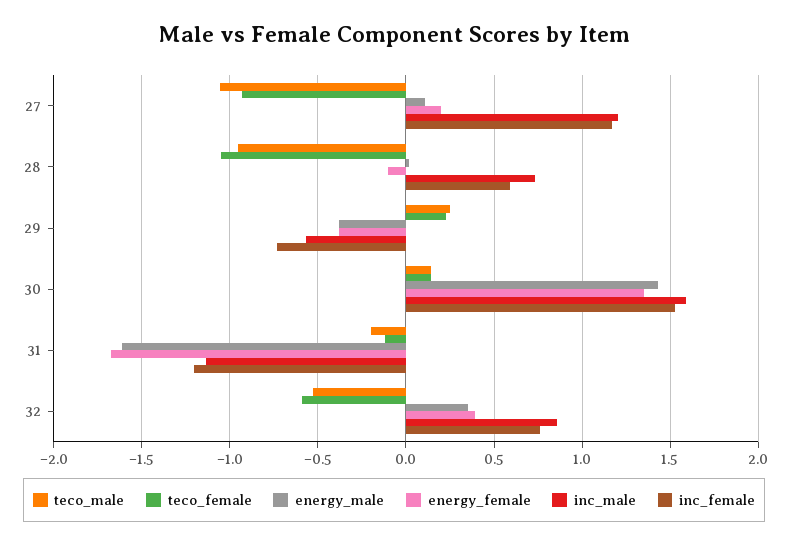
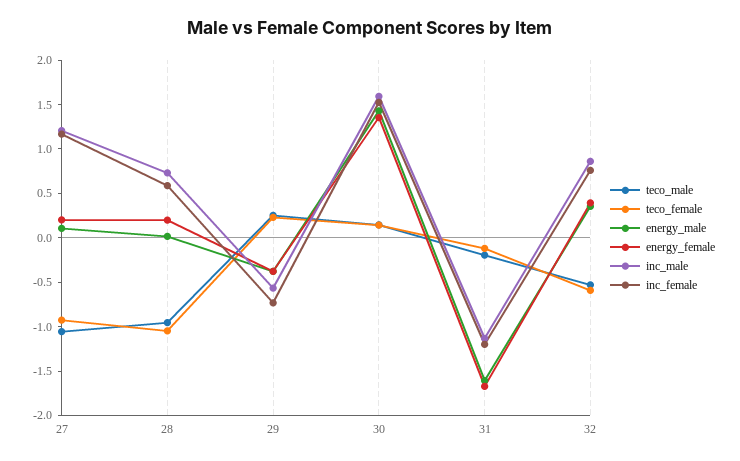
energy_female, 28: -0.1 -> 0.2

